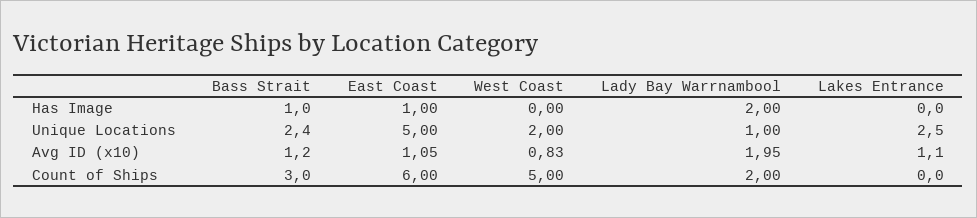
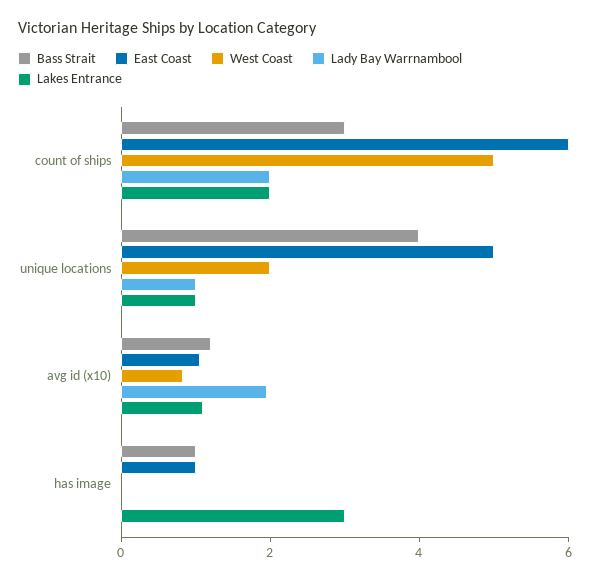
Lady Bay Warrnambool, Has Image: 2 -> 0
Lakes Entrance, Has Image: 0 -> 3
Bass Strait, Unique Locations: 2.4 -> 4
Lakes Entrance, Unique Locations: 2.5 -> 1
Lakes Entrance, Count of Ships: 0 -> 2

